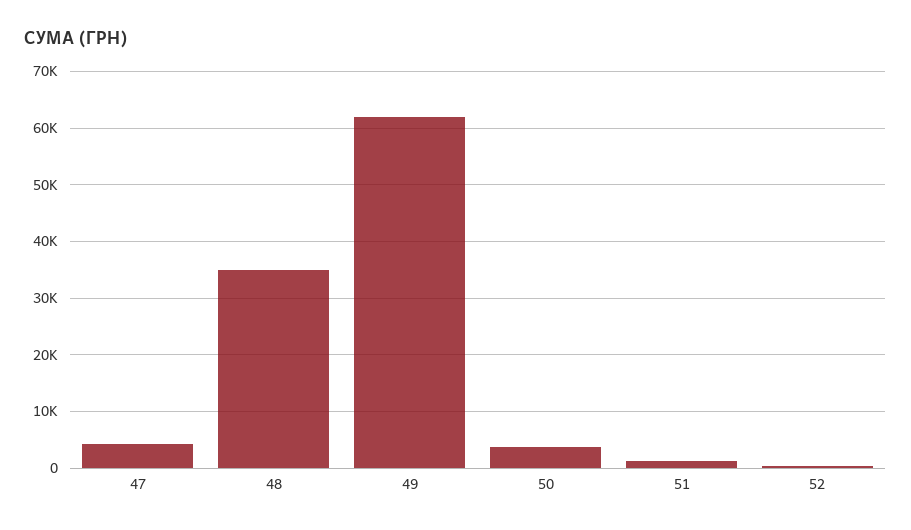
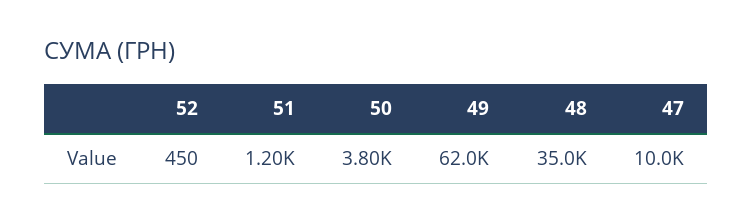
47: 4000 -> 10000

